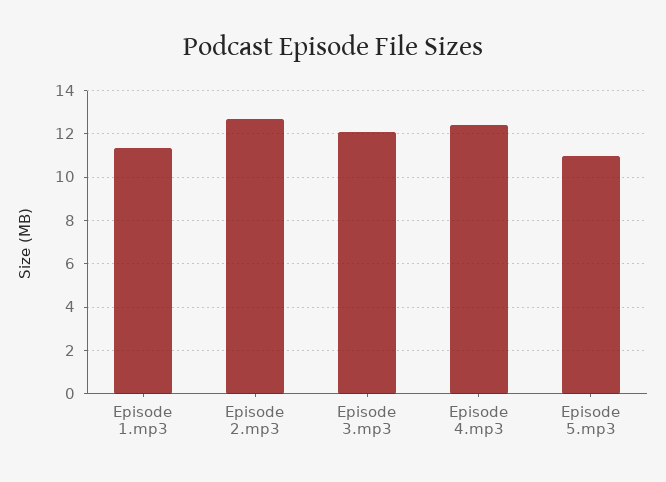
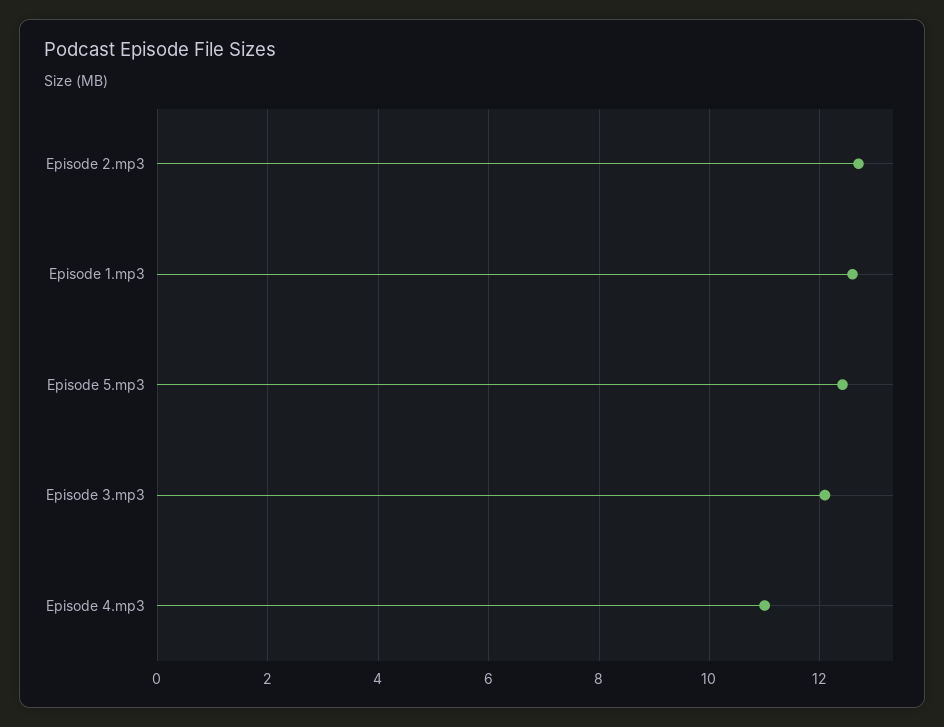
Episode 1.mp3: 11.5 -> 12.6
Episode 4.mp3: 12.5 -> 11
Episode 5.mp3: 11 -> 12.4

